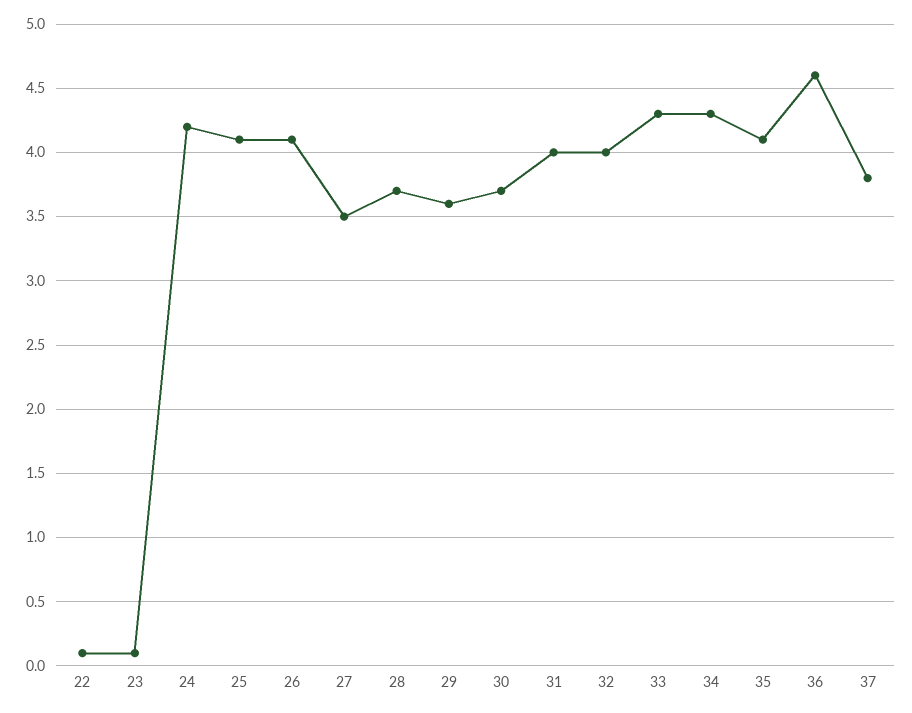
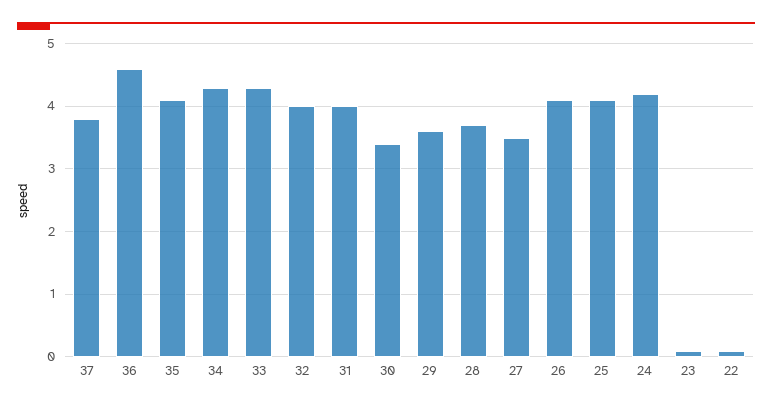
30: 3.7 -> 3.4

